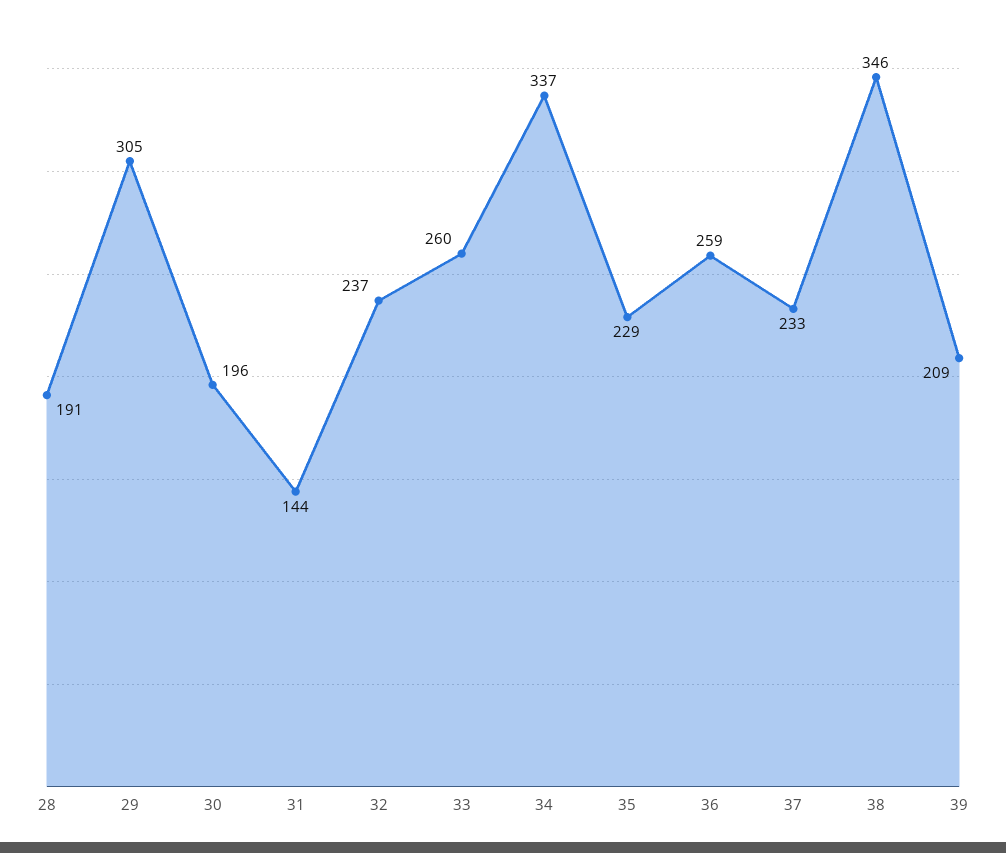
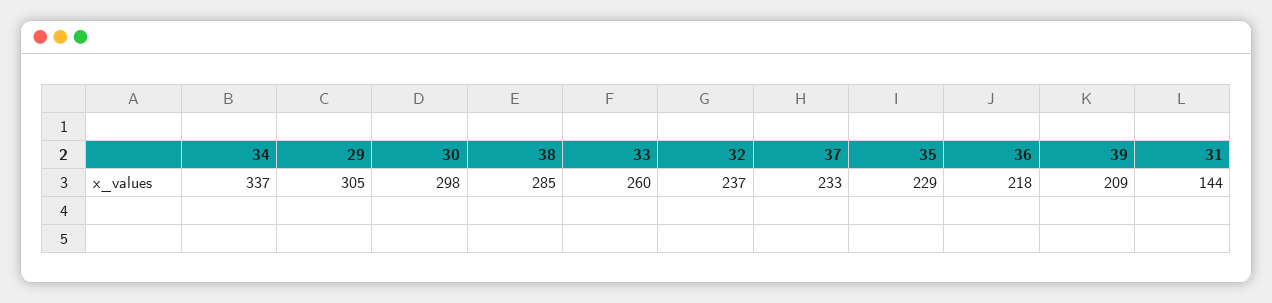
28: 191 -> none
30: 196 -> 298
36: 259 -> 218
38: 346 -> 285

